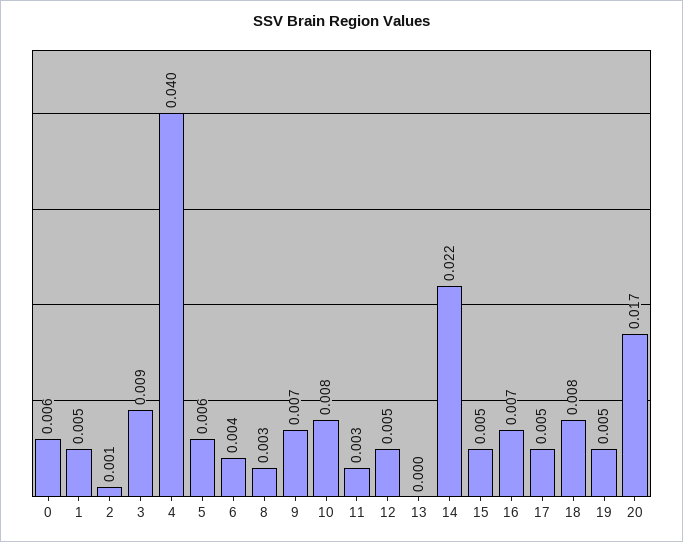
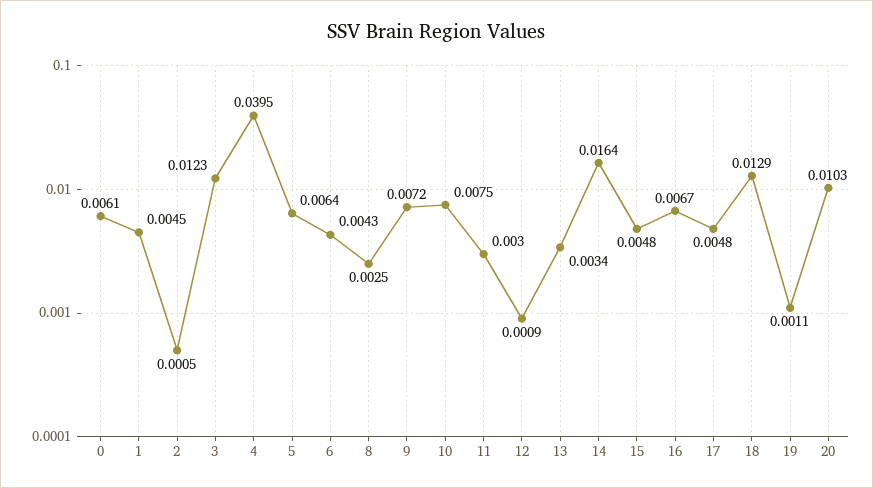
3: 0.009 -> 0.0123
12: 0.005 -> 0.0009
13: 0 -> 0.0034
14: 0.022 -> 0.0164
18: 0.008 -> 0.0129
19: 0.005 -> 0.0011
20: 0.017 -> 0.0103

